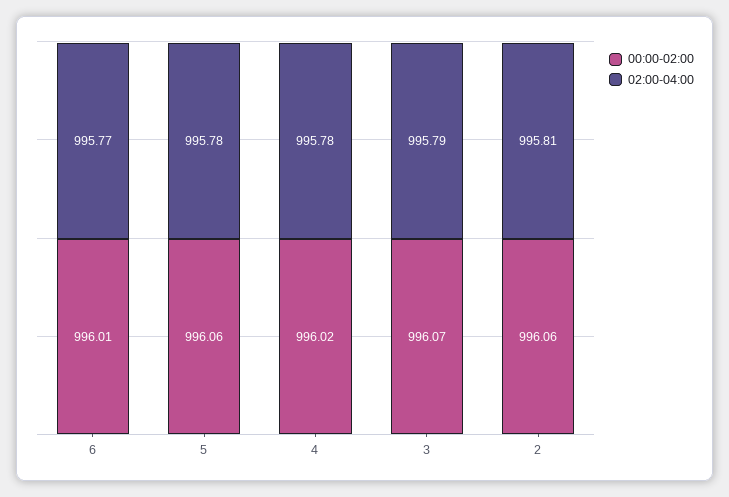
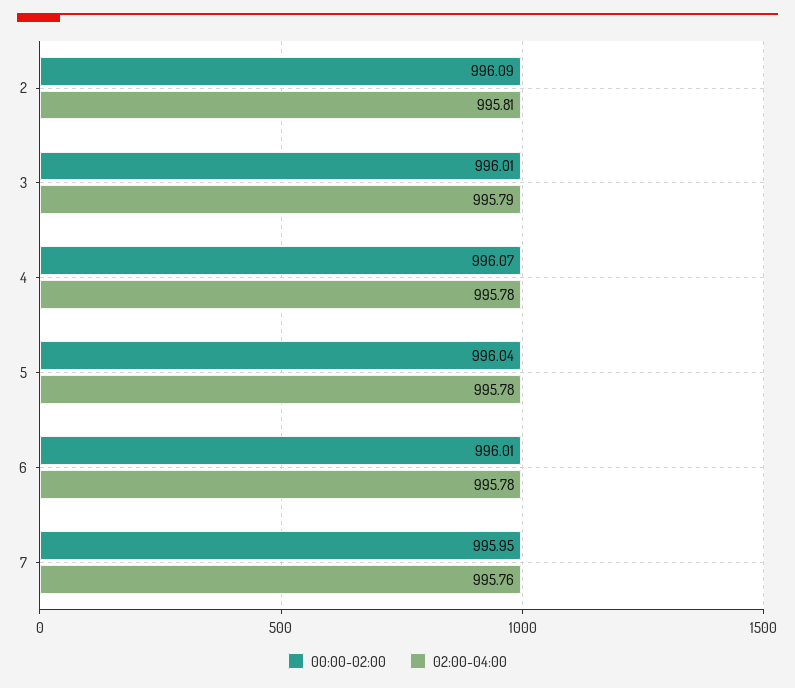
02:00-04:00, 6: 995.77 -> 995.78
00:00-02:00, 5: 996.06 -> 996.04
00:00-02:00, 4: 996.02 -> 996.07
00:00-02:00, 3: 996.07 -> 996.01
00:00-02:00, 2: 996.06 -> 996.09
00:00-02:00, 7: none -> 995.95
02:00-04:00, 7: none -> 995.76

